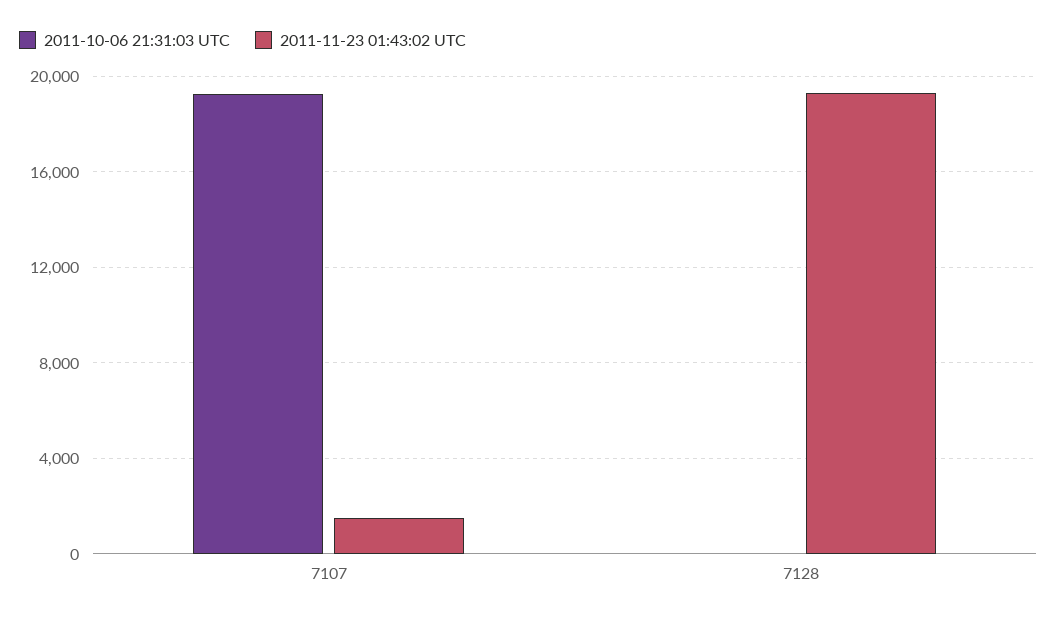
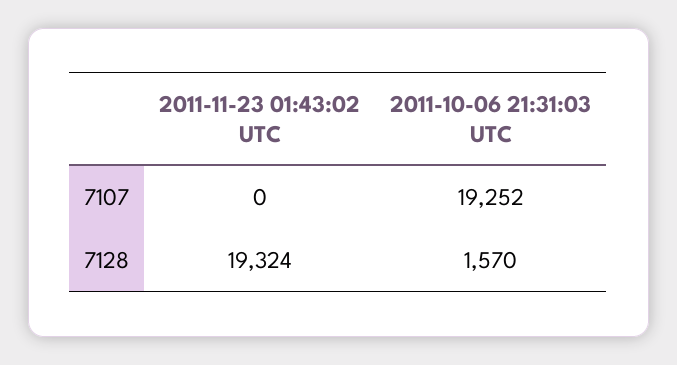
2011-11-23 01:43:02 UTC, 7107: 1500 -> 0
2011-10-06 21:31:03 UTC, 7128: 0 -> 1570

